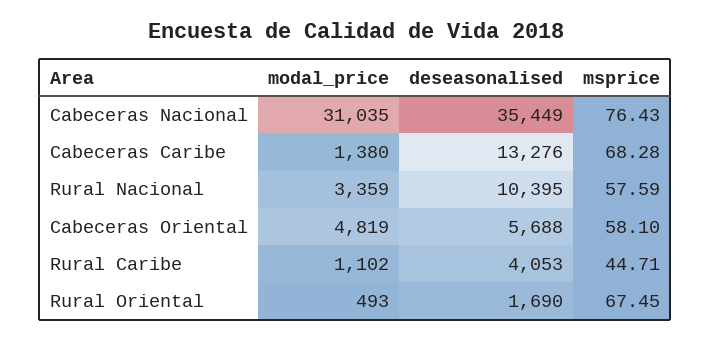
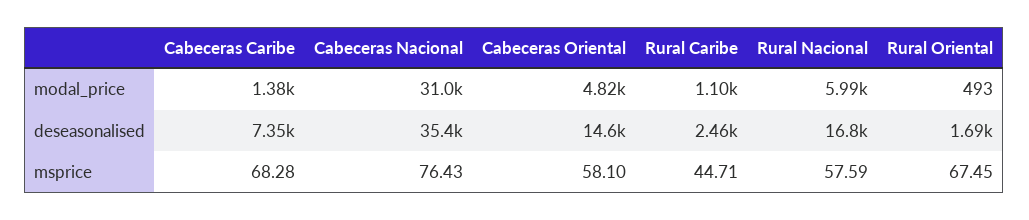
deseasonalised, Cabeceras Caribe: 13276 -> 7350
modal_price, Rural Nacional: 3359 -> 5990
deseasonalised, Rural Nacional: 10395 -> 16800
deseasonalised, Cabeceras Oriental: 5688 -> 14600
deseasonalised, Rural Caribe: 4053 -> 2460

